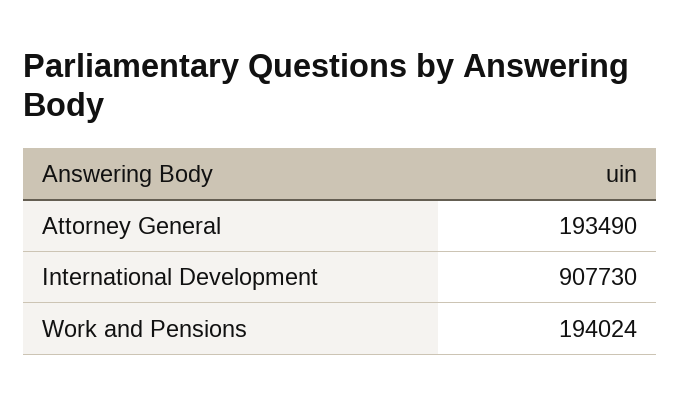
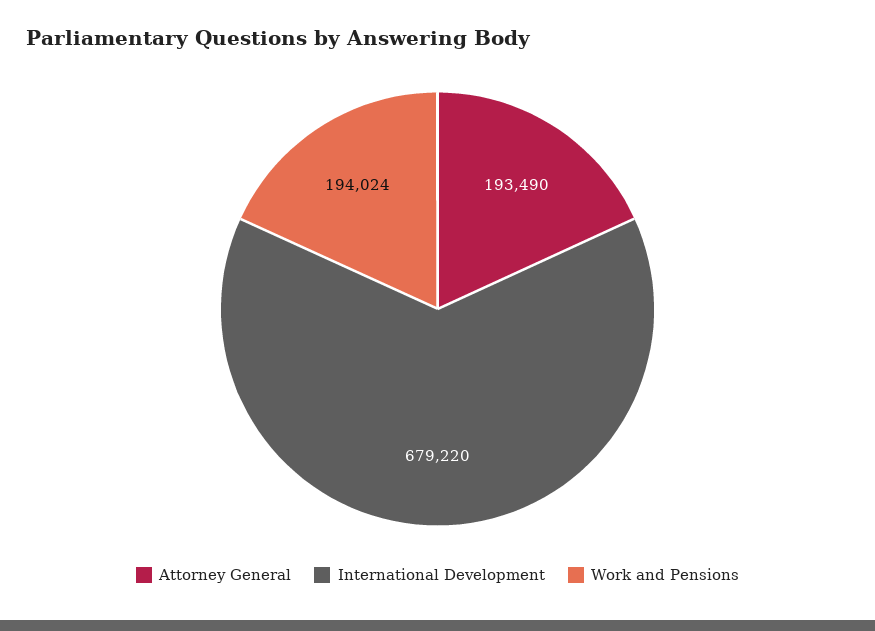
International Development: 907730 -> 679220

